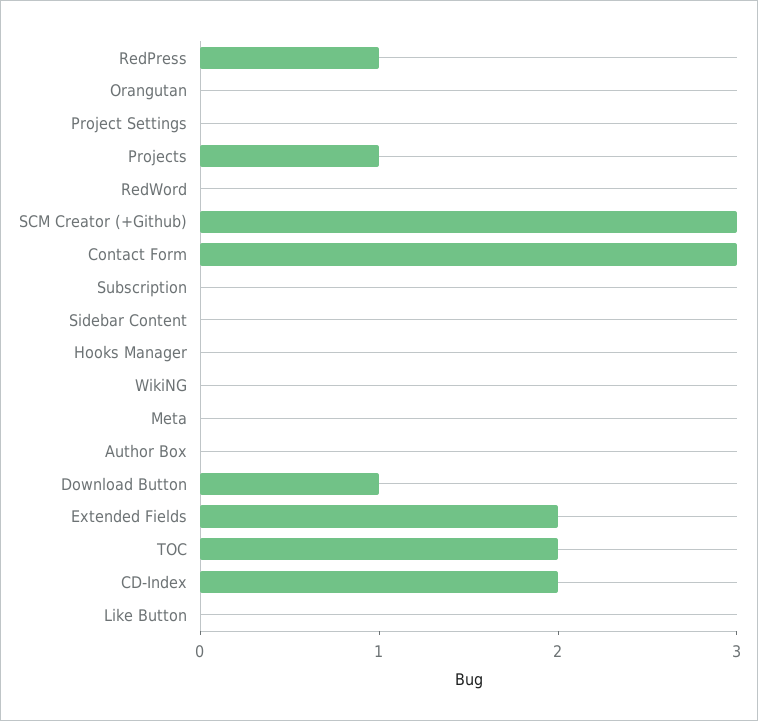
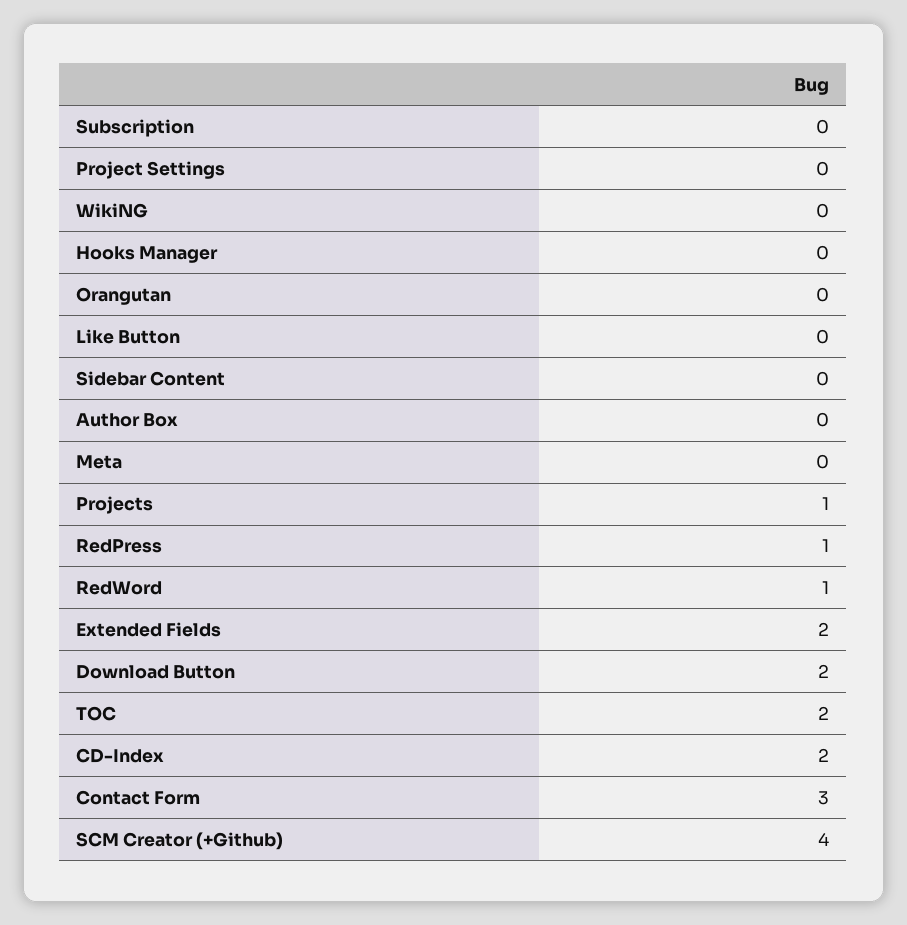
RedWord: 0 -> 1
SCM Creator (+Github): 3 -> 4
Download Button: 1 -> 2

